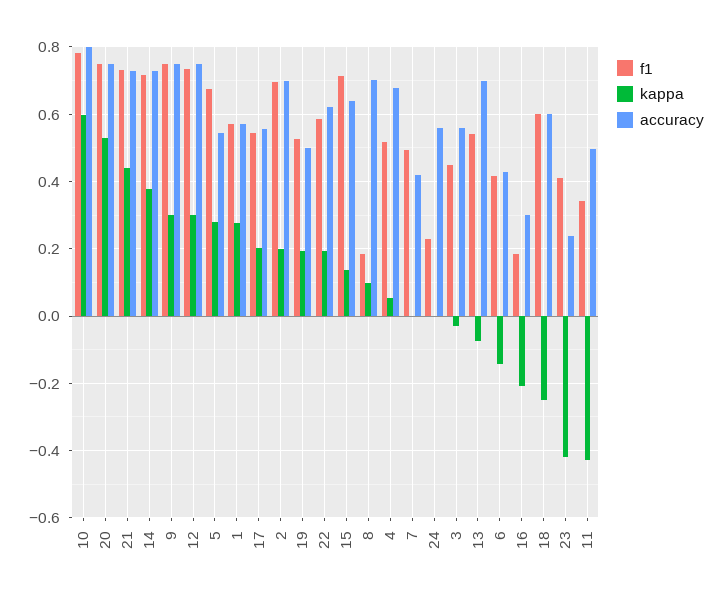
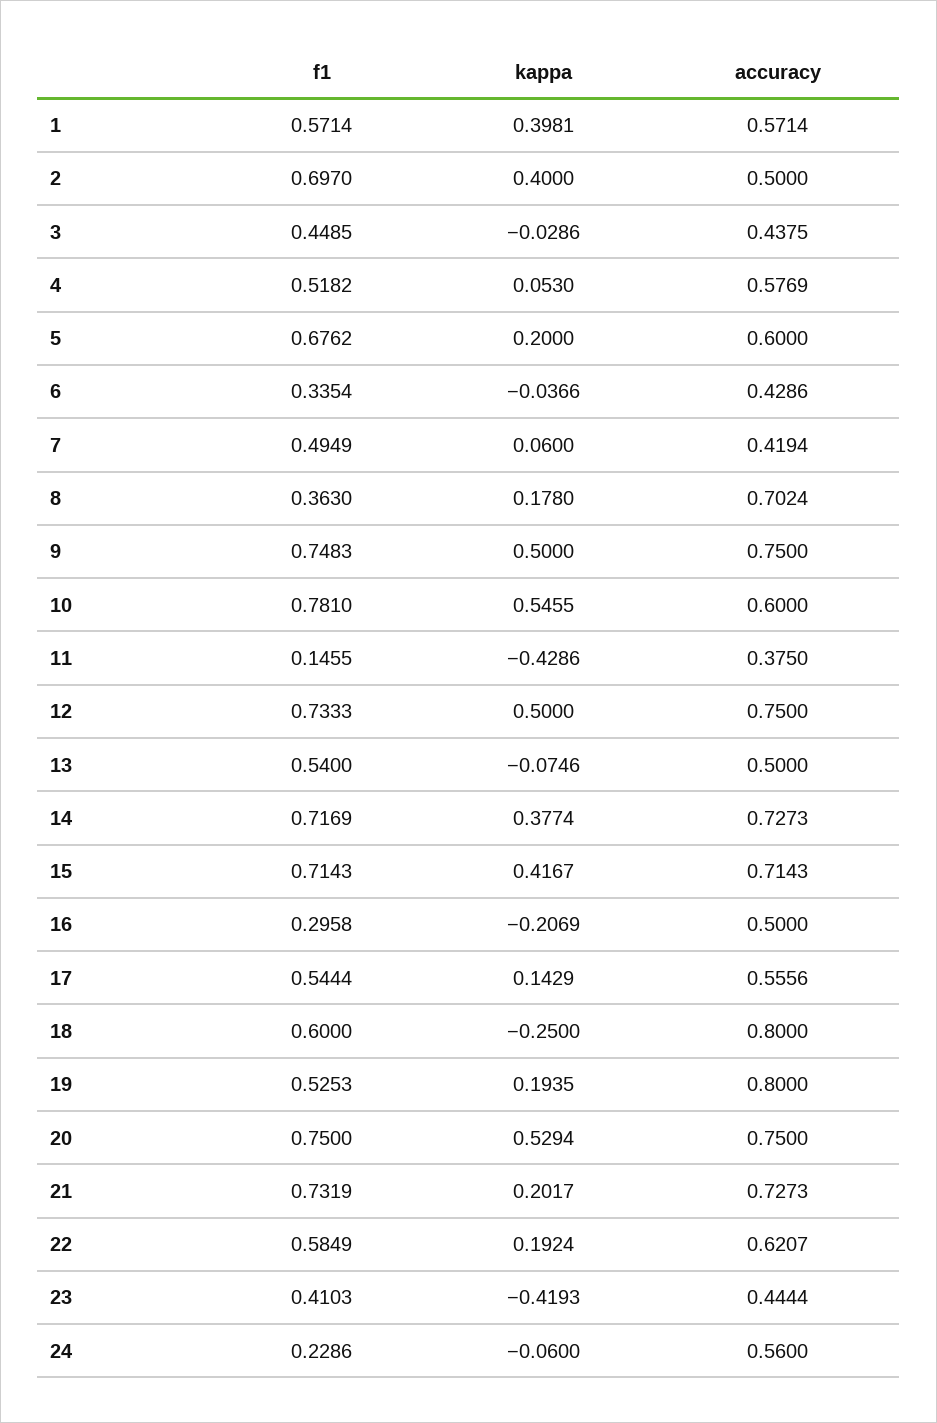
kappa, 10: 0.6 -> 0.5455
accuracy, 10: 0.8 -> 0.6
kappa, 21: 0.44 -> 0.2017
kappa, 9: 0.3 -> 0.5
kappa, 12: 0.3 -> 0.5
kappa, 5: 0.28 -> 0.2
accuracy, 5: 0.54 -> 0.6
kappa, 1: 0.28 -> 0.3981
kappa, 17: 0.2 -> 0.1429
kappa, 2: 0.2 -> 0.4
accuracy, 2: 0.7 -> 0.5
accuracy, 19: 0.5 -> 0.8
kappa, 15: 0.14 -> 0.4167
accuracy, 15: 0.64 -> 0.7143
f1, 8: 0.18 -> 0.363
kappa, 8: 0.1 -> 0.178
accuracy, 4: 0.68 -> 0.5769
kappa, 7: 0 -> 0.06
kappa, 24: 0 -> -0.06
accuracy, 3: 0.56 -> 0.4375
accuracy, 13: 0.7 -> 0.5
f1, 6: 0.42 -> 0.3354
kappa, 6: -0.14 -> -0.0366
f1, 16: 0.18 -> 0.2958
accuracy, 16: 0.3 -> 0.5
accuracy, 18: 0.6 -> 0.8
accuracy, 23: 0.24 -> 0.4444
f1, 11: 0.34 -> 0.1455
accuracy, 11: 0.5 -> 0.375

